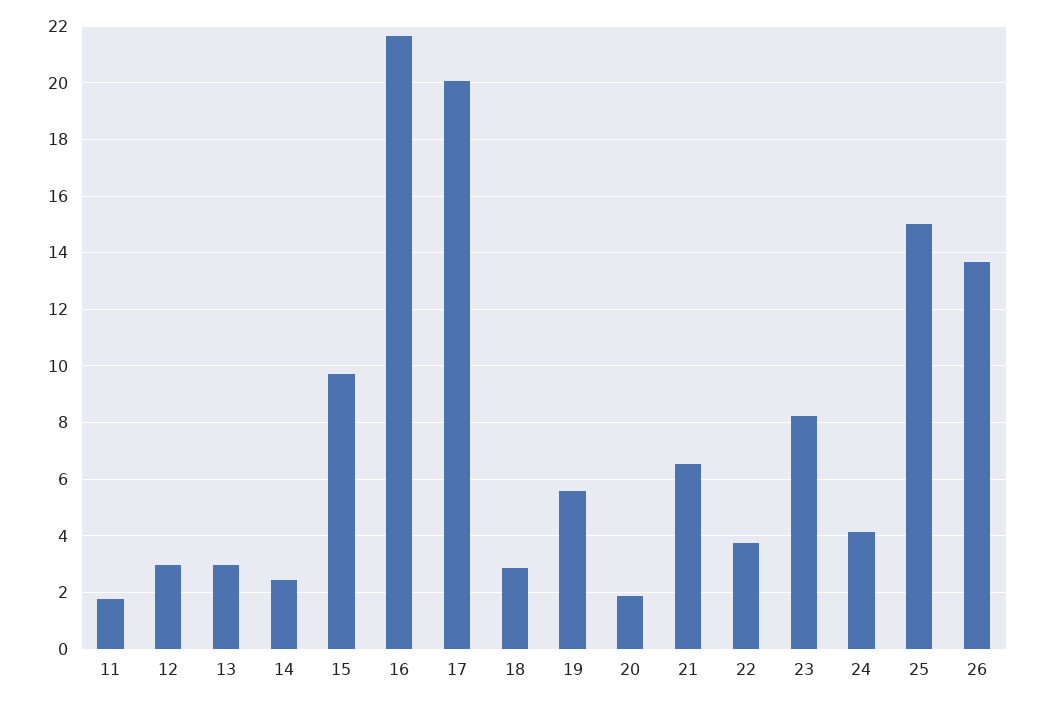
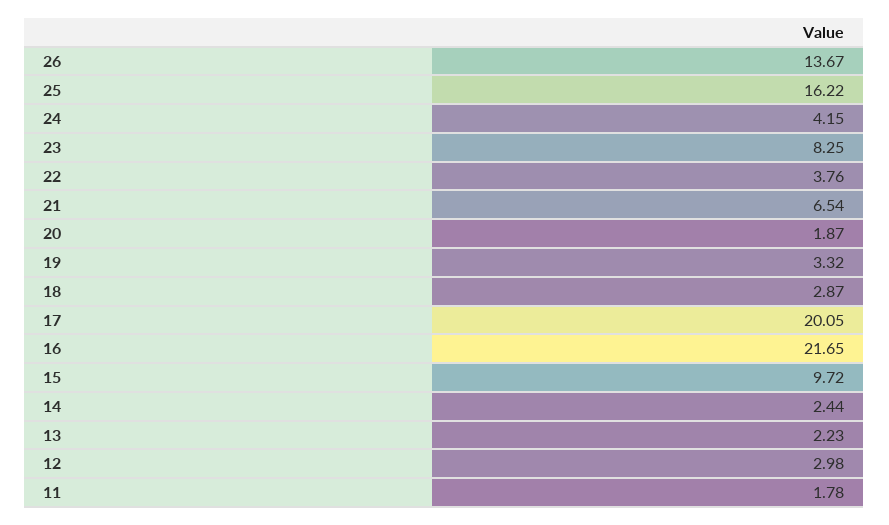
13: 3 -> 2.23
19: 5.5 -> 3.32
25: 15 -> 16.22

